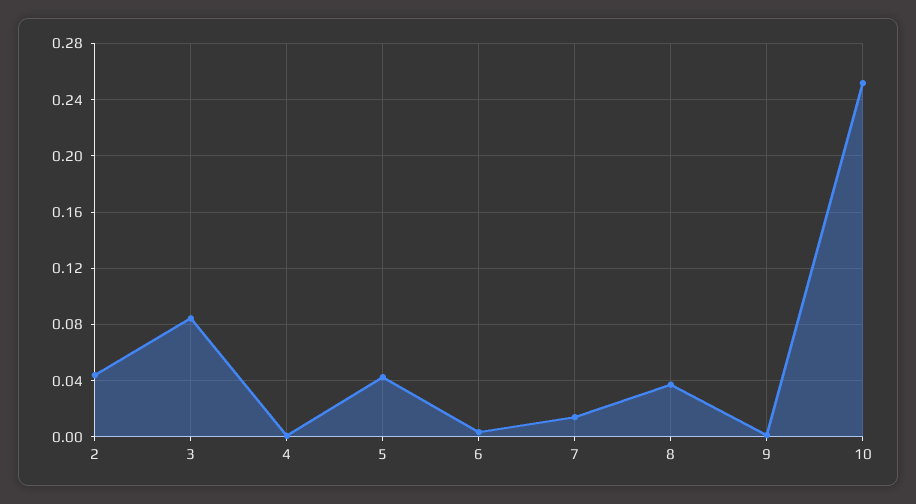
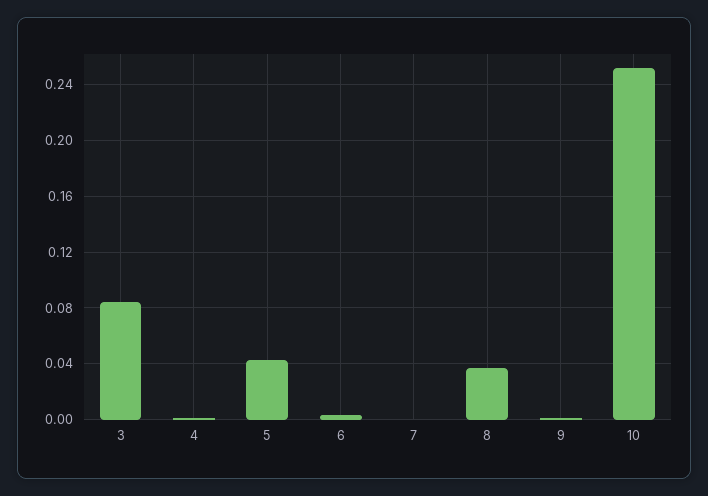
2: 0.045 -> none
7: 0.015 -> 0

